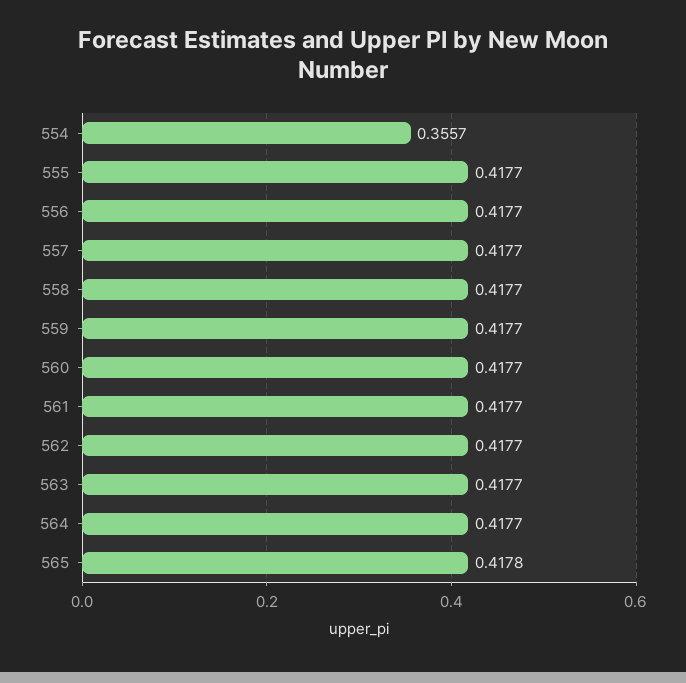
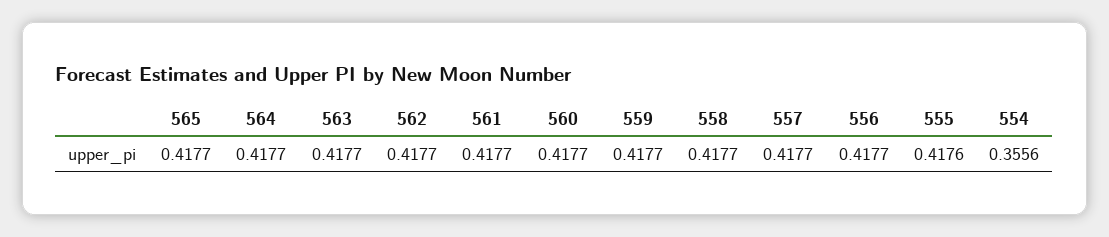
554: 0.3557 -> 0.3556
555: 0.4177 -> 0.4176
565: 0.4178 -> 0.4177

